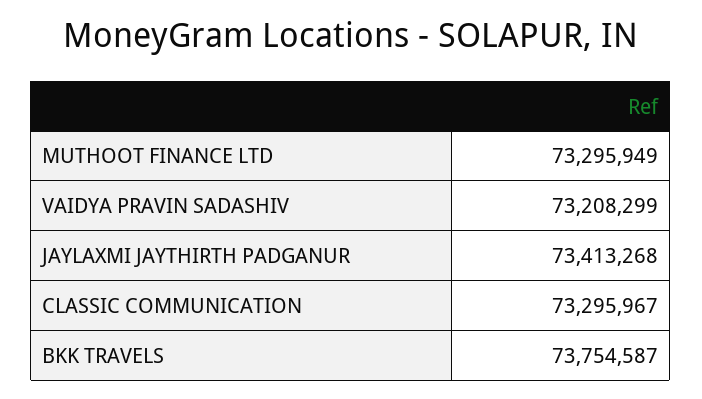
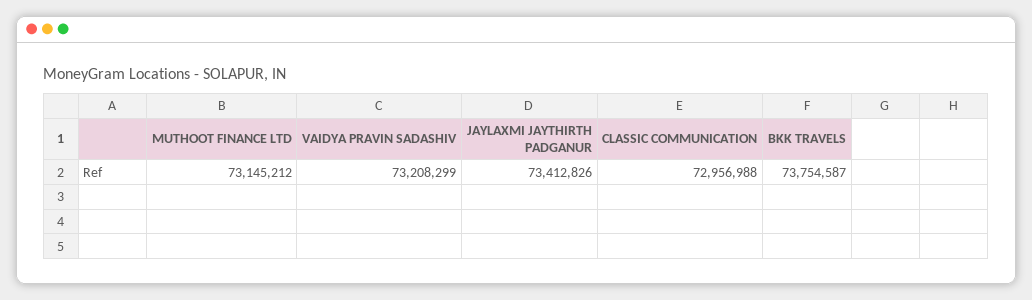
MUTHOOT FINANCE LTD: 73295949 -> 73145212
JAYLAXMI JAYTHIRTH PADGANUR: 73413268 -> 73412826
CLASSIC COMMUNICATION: 73295967 -> 72956988

